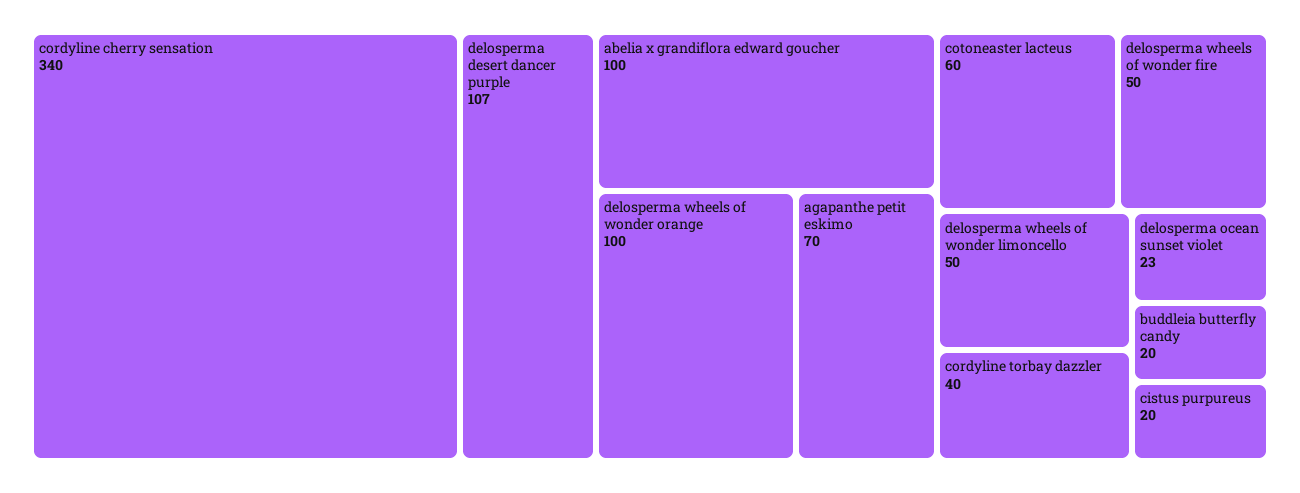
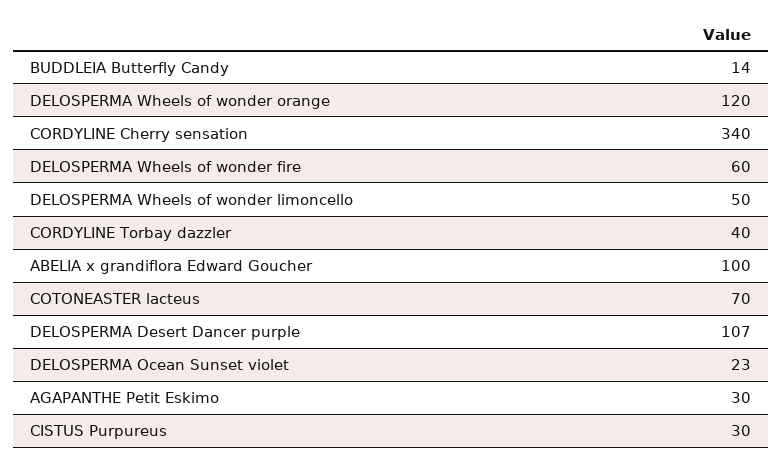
delosperma wheels of wonder orange: 100 -> 120
agapanthe petit eskimo: 70 -> 30
cotoneaster lacteus: 60 -> 70
delosperma wheels of wonder fire: 50 -> 60
buddleia butterfly candy: 20 -> 14
cistus purpureus: 20 -> 30

